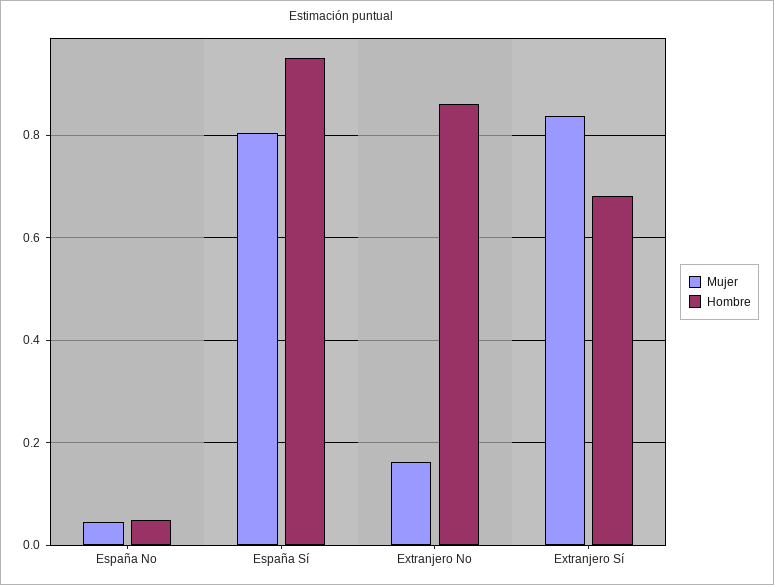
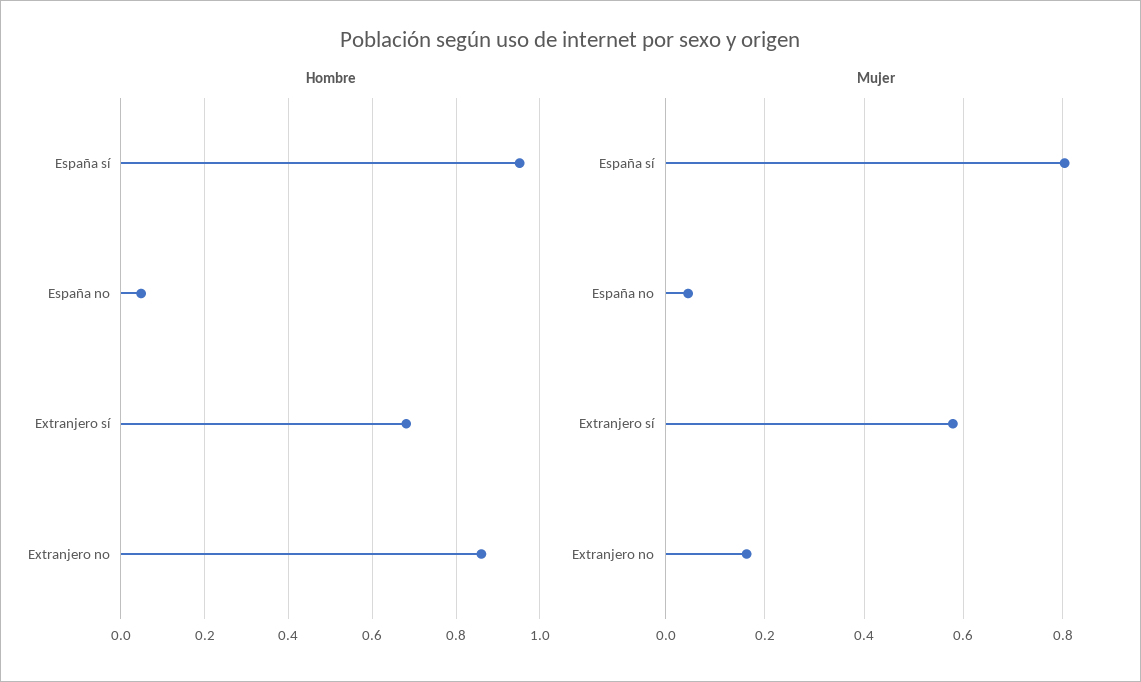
Mujer, Extranjero Sí: 0.84 -> 0.58

